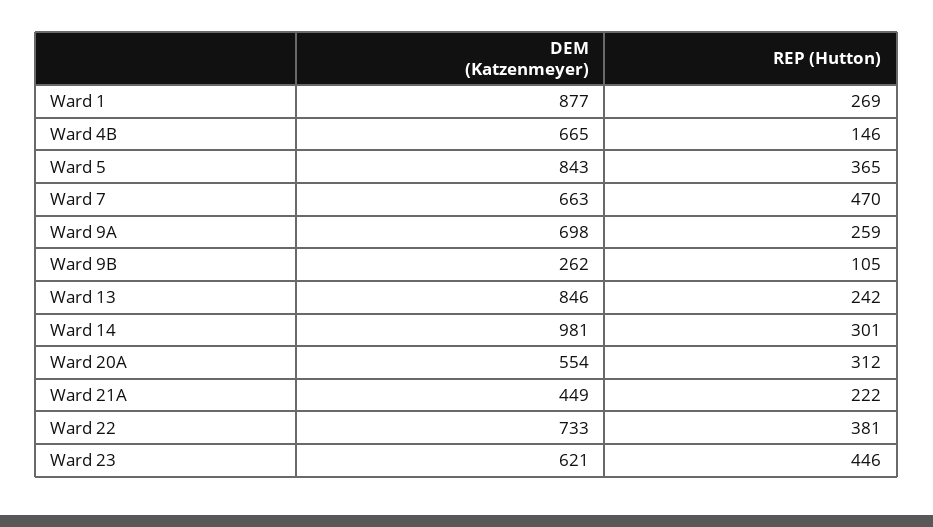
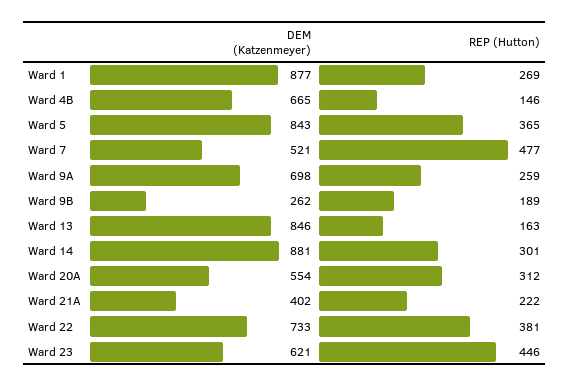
DEM (Katzenmeyer), Ward 7: 663 -> 521
REP (Hutton), Ward 7: 470 -> 477
REP (Hutton), Ward 9B: 105 -> 189
REP (Hutton), Ward 13: 242 -> 163
DEM (Katzenmeyer), Ward 14: 981 -> 881
DEM (Katzenmeyer), Ward 21A: 449 -> 402

